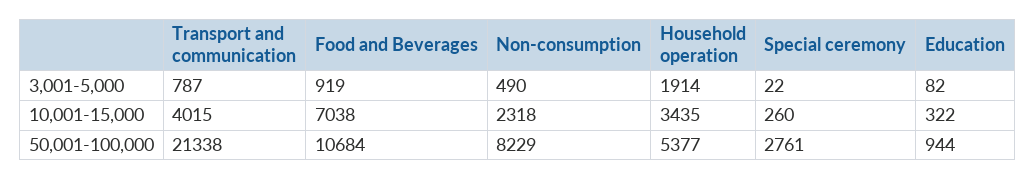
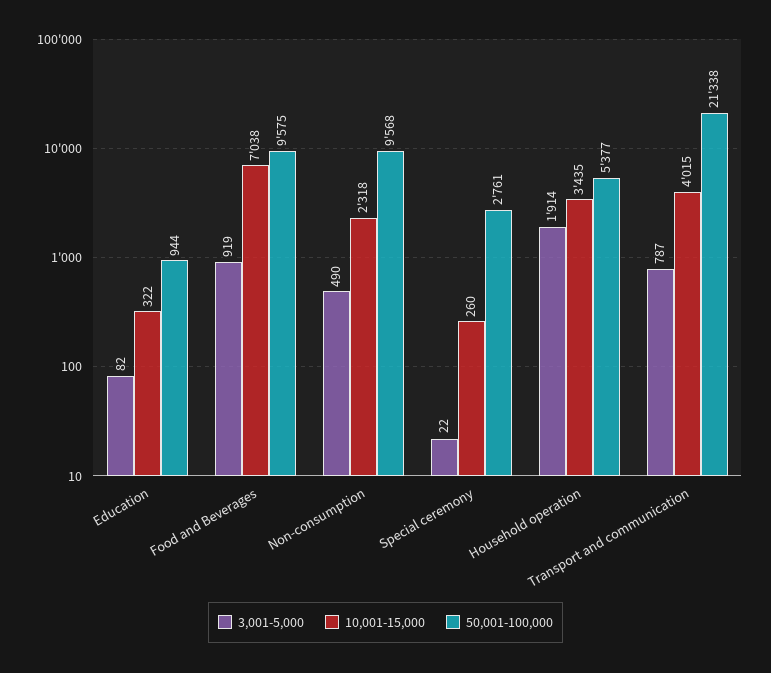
50,001-100,000, Food and Beverages: 10684 -> 9575
50,001-100,000, Non-consumption: 8229 -> 9568

